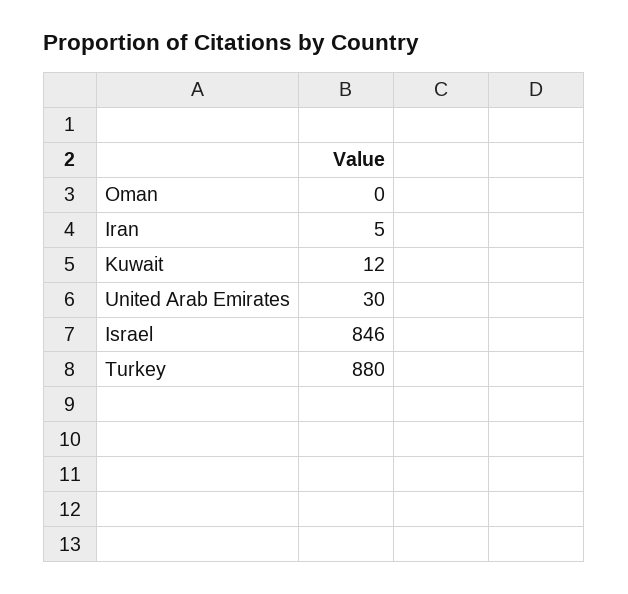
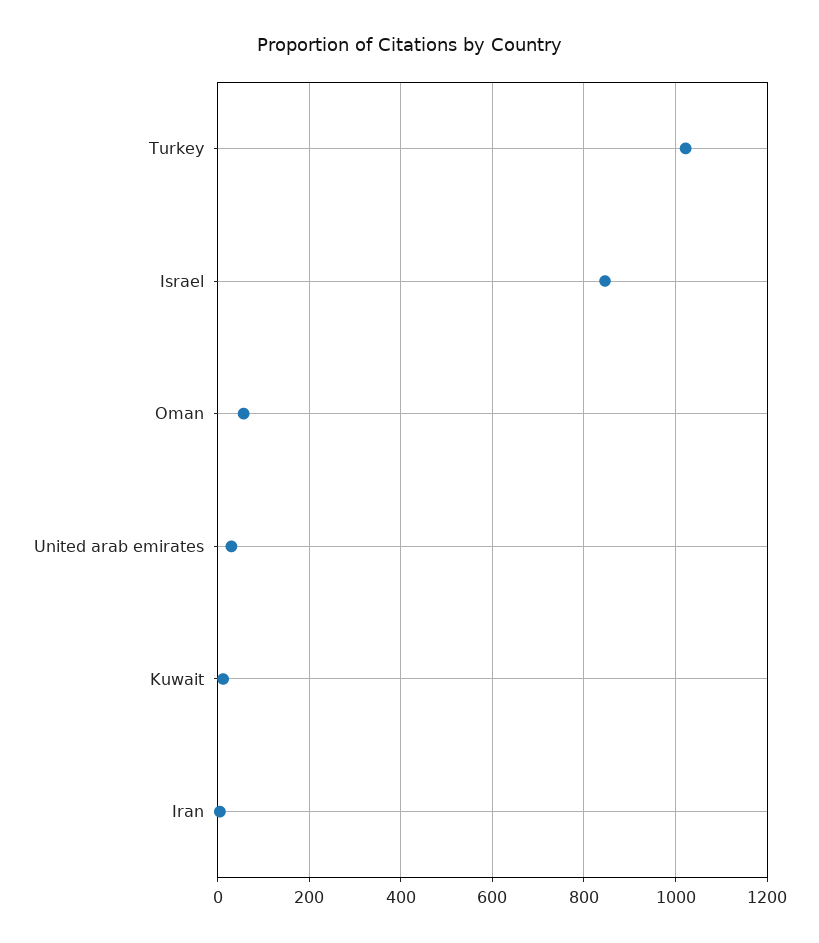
Oman: 0 -> 60
Turkey: 880 -> 1020

